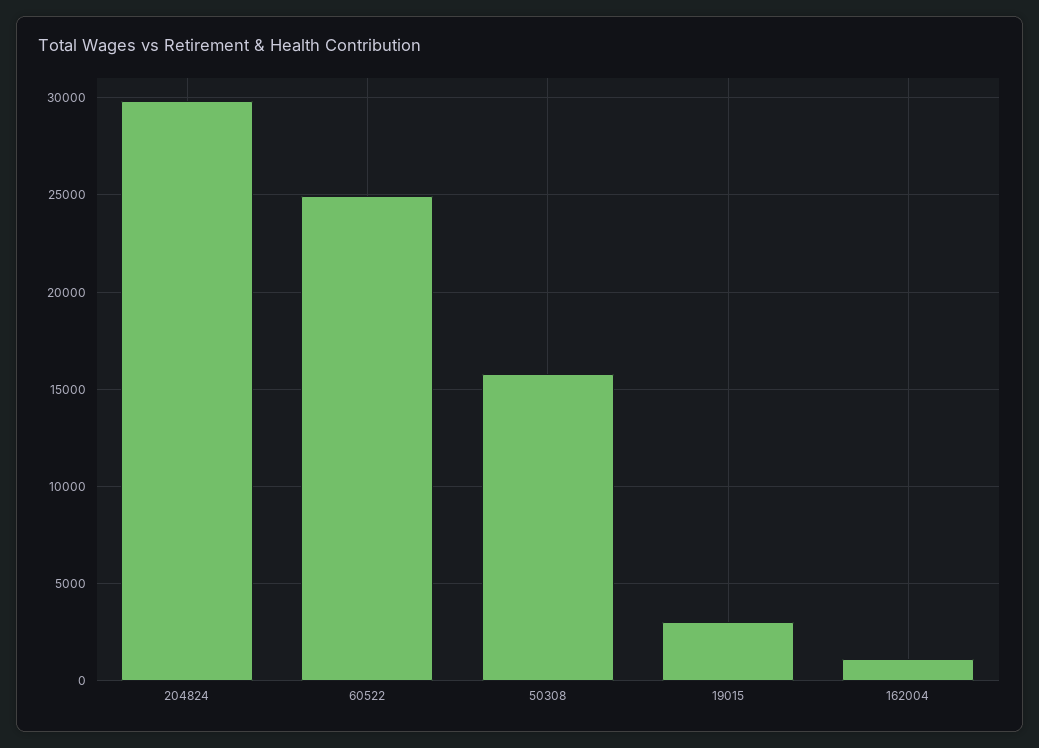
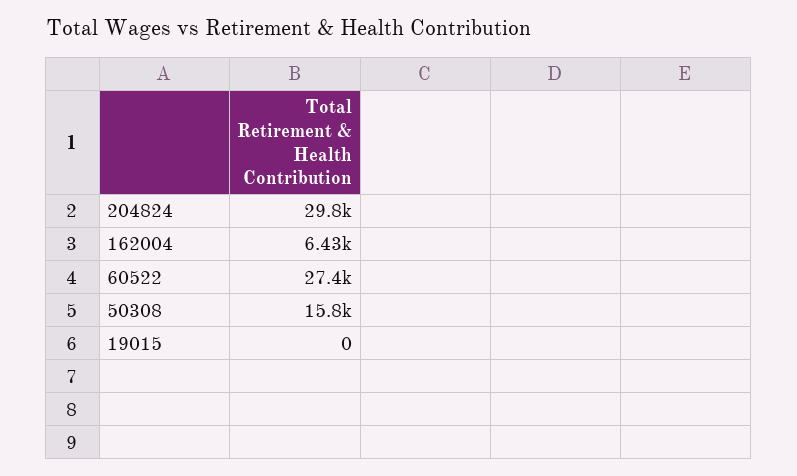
60522: 25000 -> 27400
19015: 3000 -> 0
162004: 1000 -> 6430

